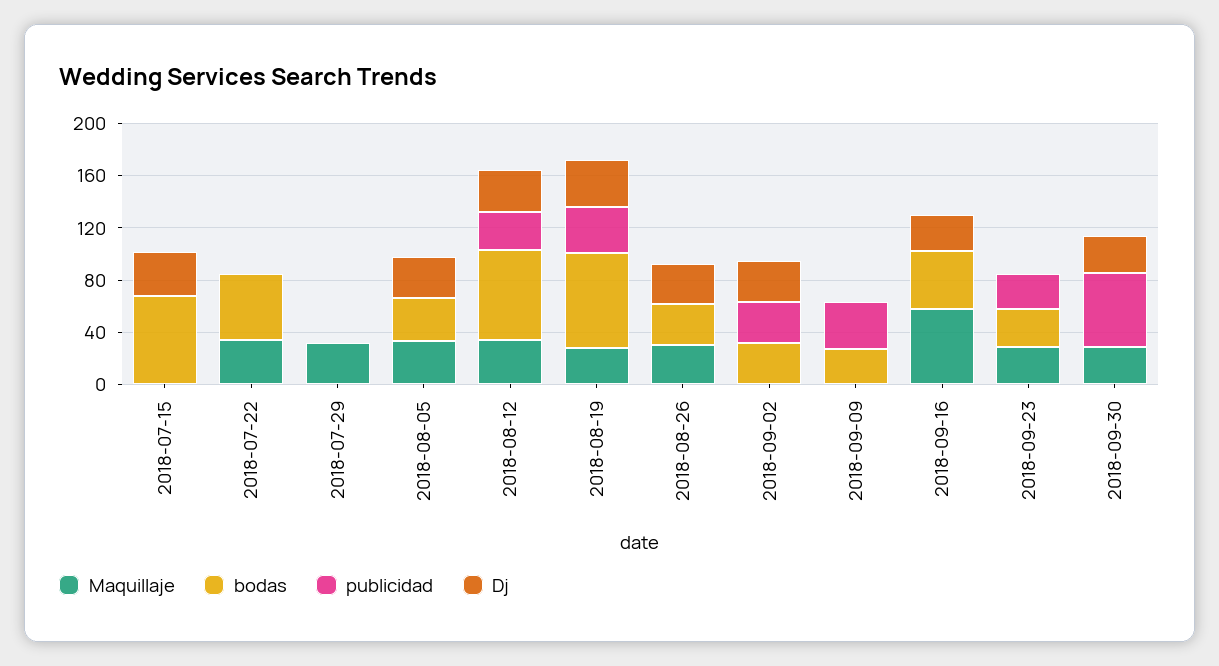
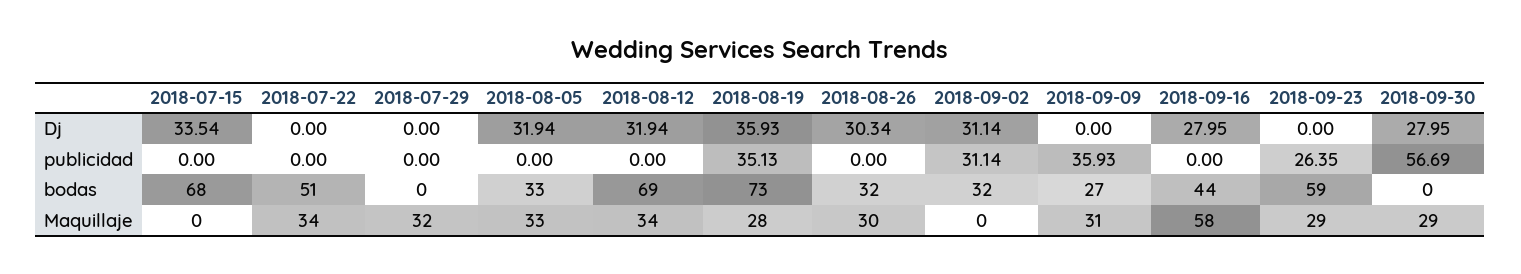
publicidad, 2018-08-12: 30 -> 0
Maquillaje, 2018-09-09: 0 -> 31
bodas, 2018-09-23: 30 -> 59

